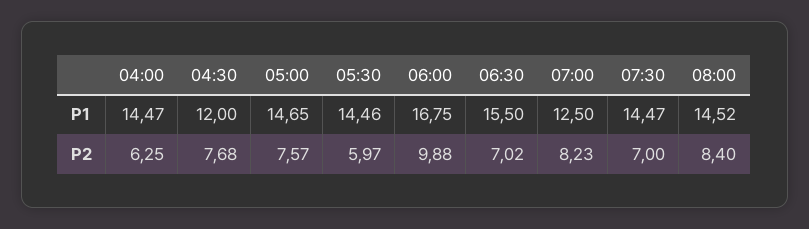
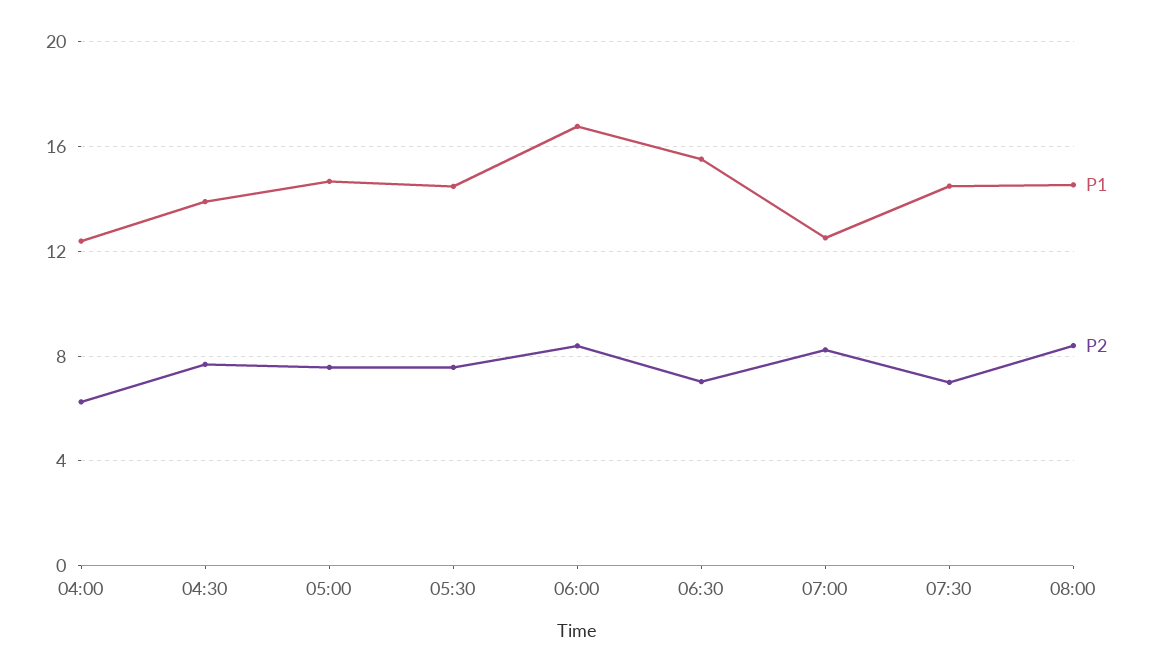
P1, 04:00: 14.47 -> 12.5
P1, 04:30: 12 -> 14
P2, 05:30: 5.97 -> 7.5
P2, 06:00: 9.88 -> 8.5

